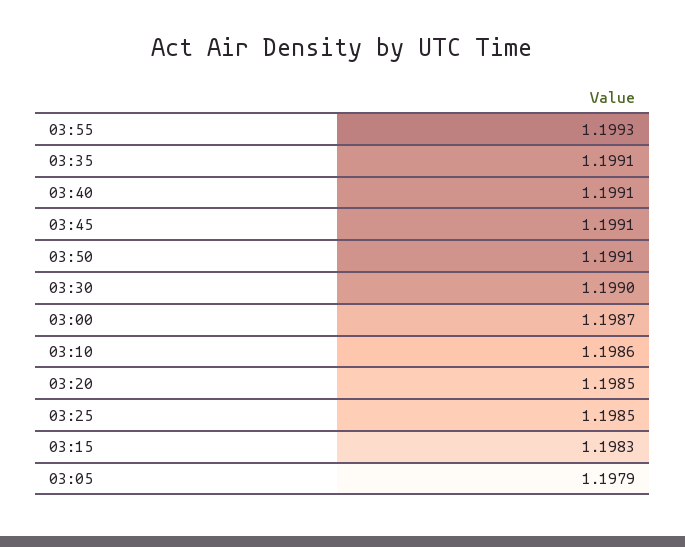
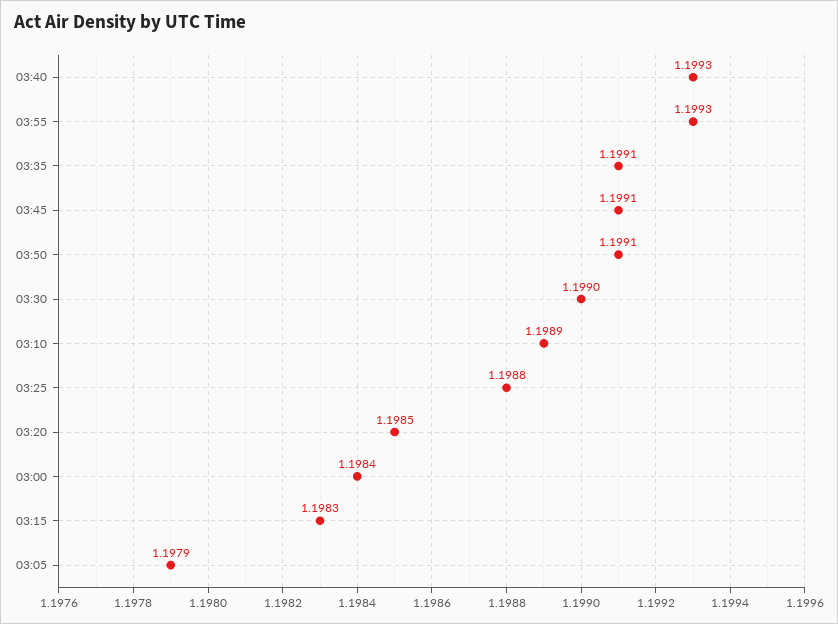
03:40: 1.1991 -> 1.1993
03:00: 1.1987 -> 1.1984
03:10: 1.1986 -> 1.1989
03:25: 1.1985 -> 1.1988

